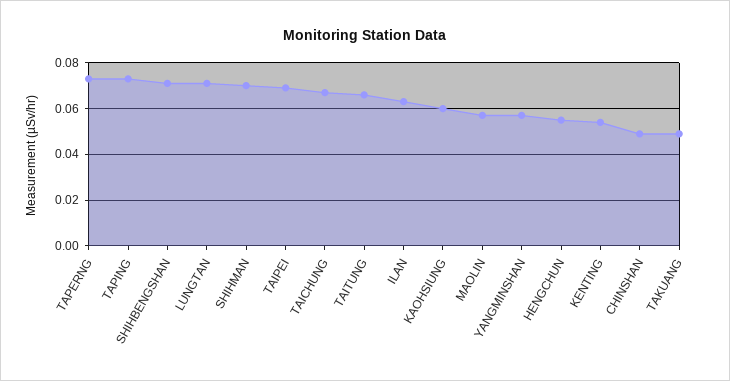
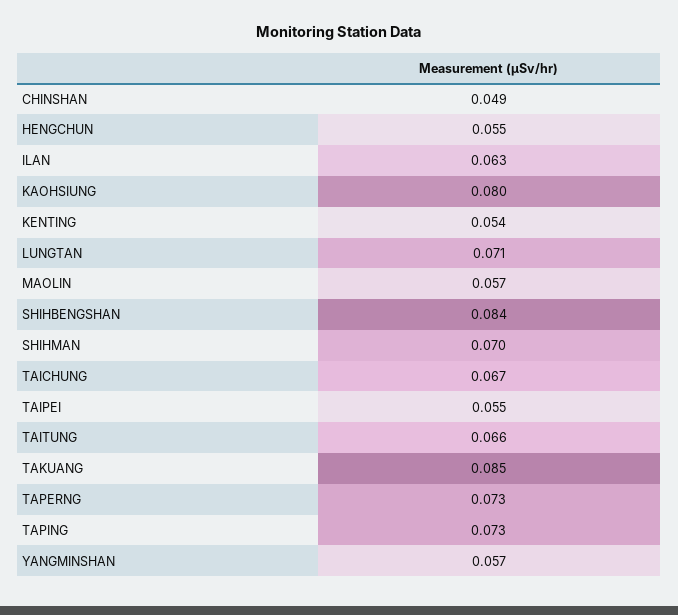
SHIHBENGSHAN: 0.07 -> 0.084
TAIPEI: 0.07 -> 0.055
KAOHSIUNG: 0.06 -> 0.08
TAKUANG: 0.05 -> 0.085

